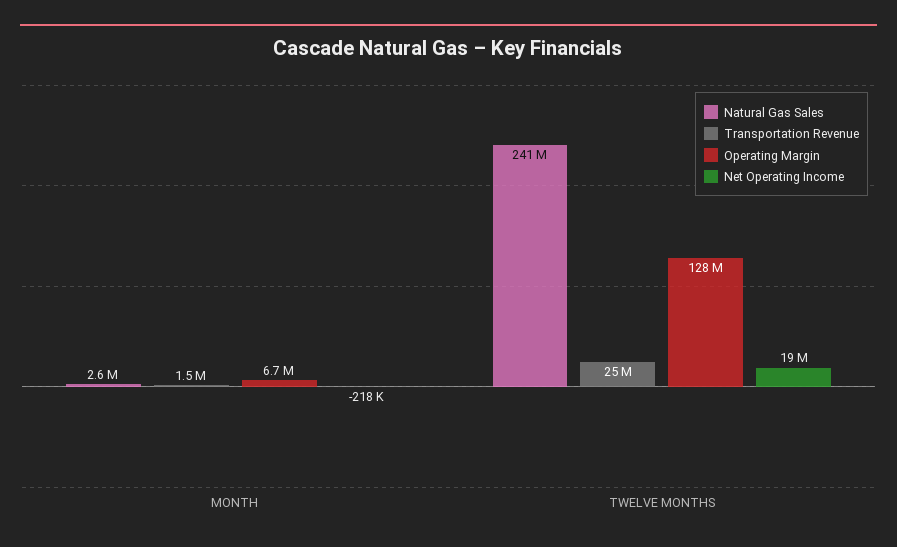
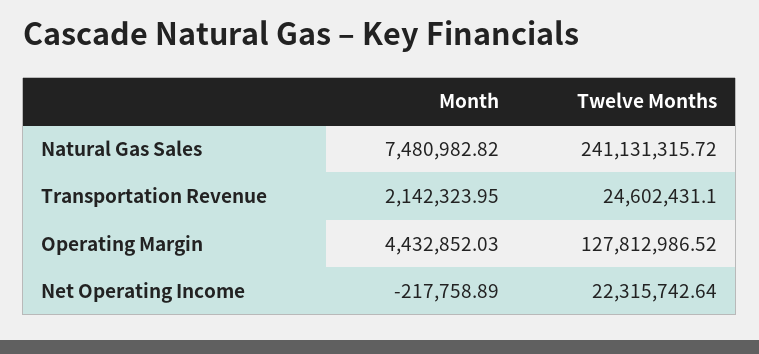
Natural Gas Sales, MONTH: 2600000 -> 7480982.82
Transportation Revenue, MONTH: 1500000 -> 2142323.95
Operating Margin, MONTH: 6700000 -> 4432852.03
Net Operating Income, TWELVE MONTHS: 19000000 -> 22315742.64

